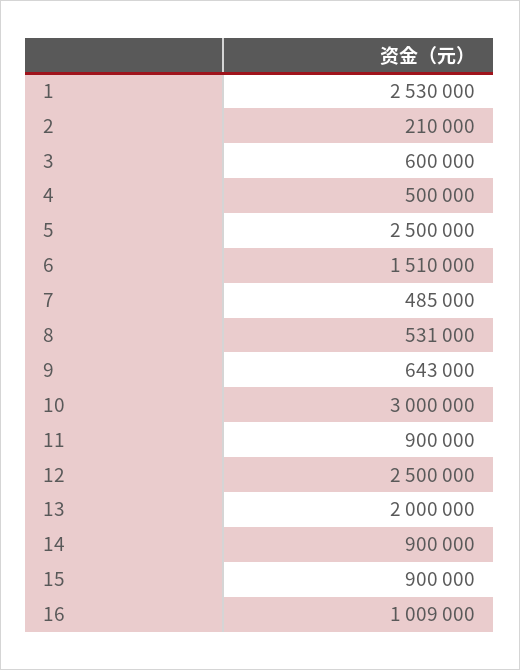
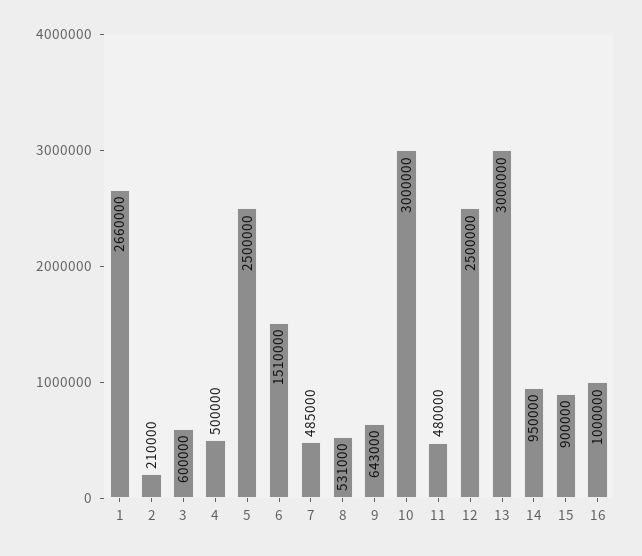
1: 2530000 -> 2660000
11: 900000 -> 480000
13: 2000000 -> 3000000
14: 900000 -> 950000
16: 1009000 -> 1000000

